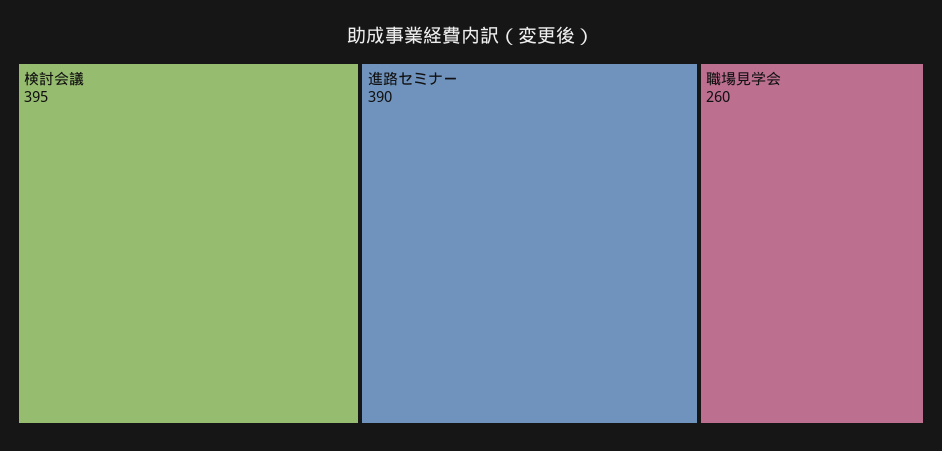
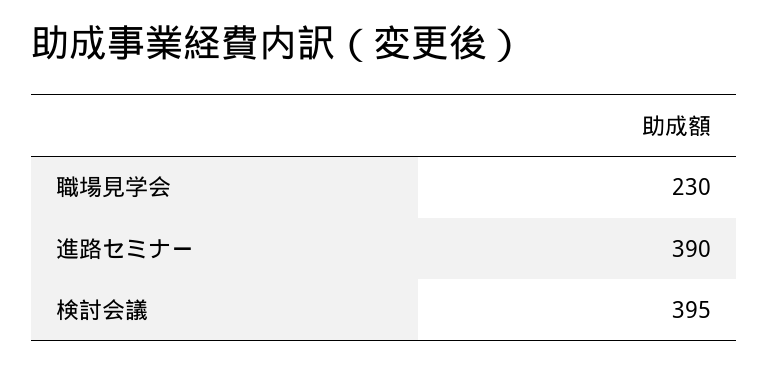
職場見学会: 260 -> 230

